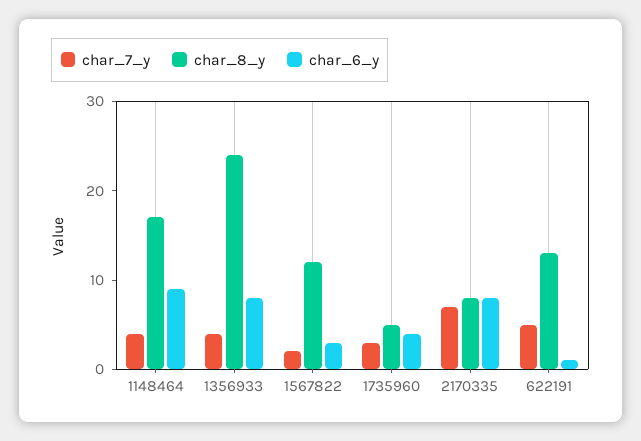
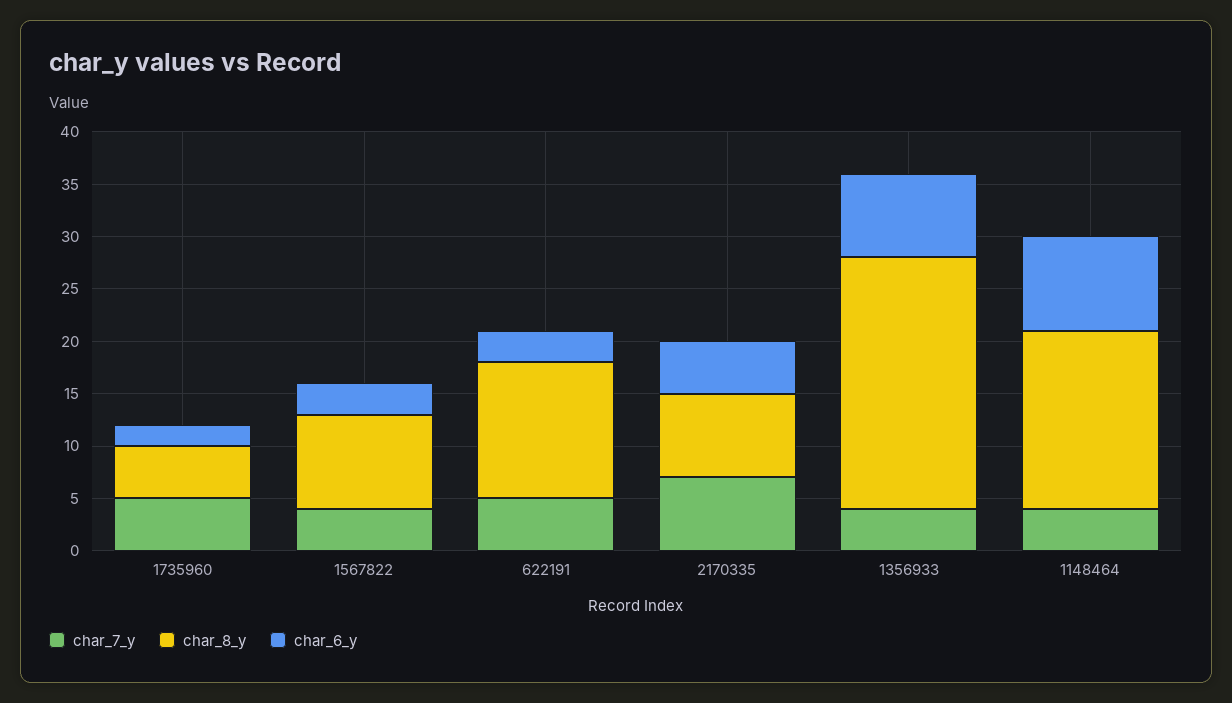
char_7_y, 1567822: 2 -> 4
char_8_y, 1567822: 12 -> 9
char_7_y, 1735960: 3 -> 5
char_6_y, 1735960: 4 -> 2
char_6_y, 2170335: 8 -> 5
char_6_y, 622191: 1 -> 3

